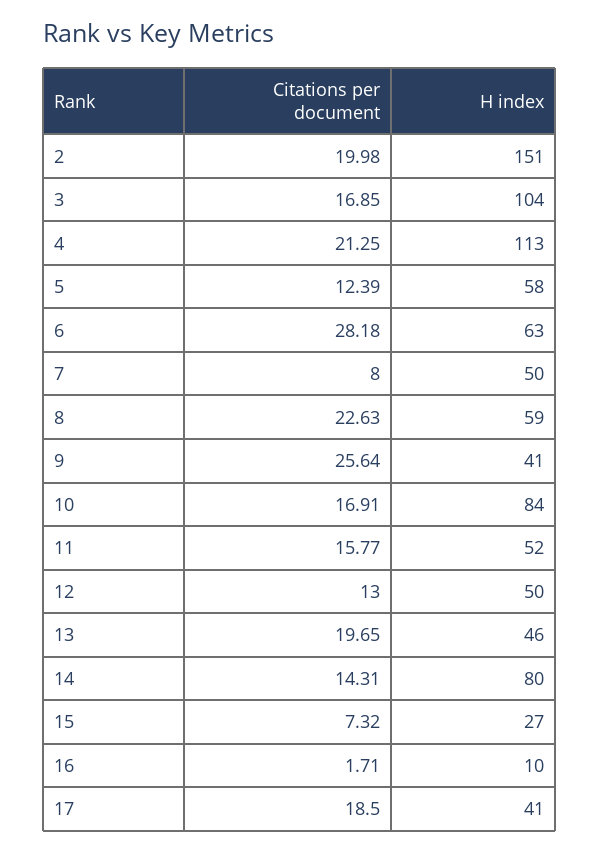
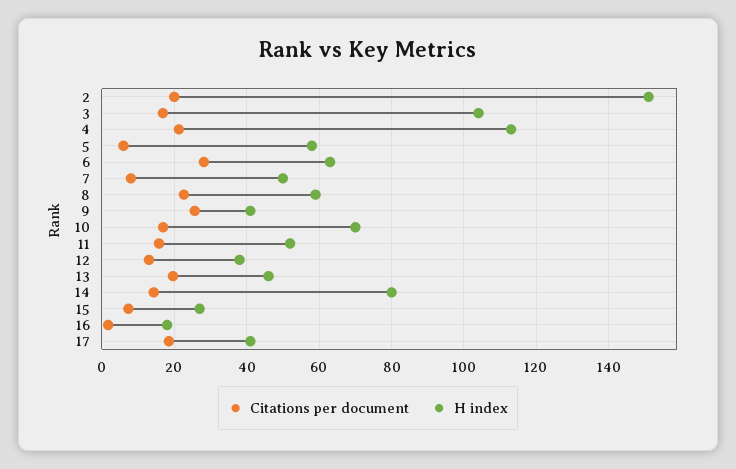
Citations per document, 5: 12.39 -> 6
H index, 10: 84 -> 70
H index, 12: 50 -> 38
H index, 16: 10 -> 18

